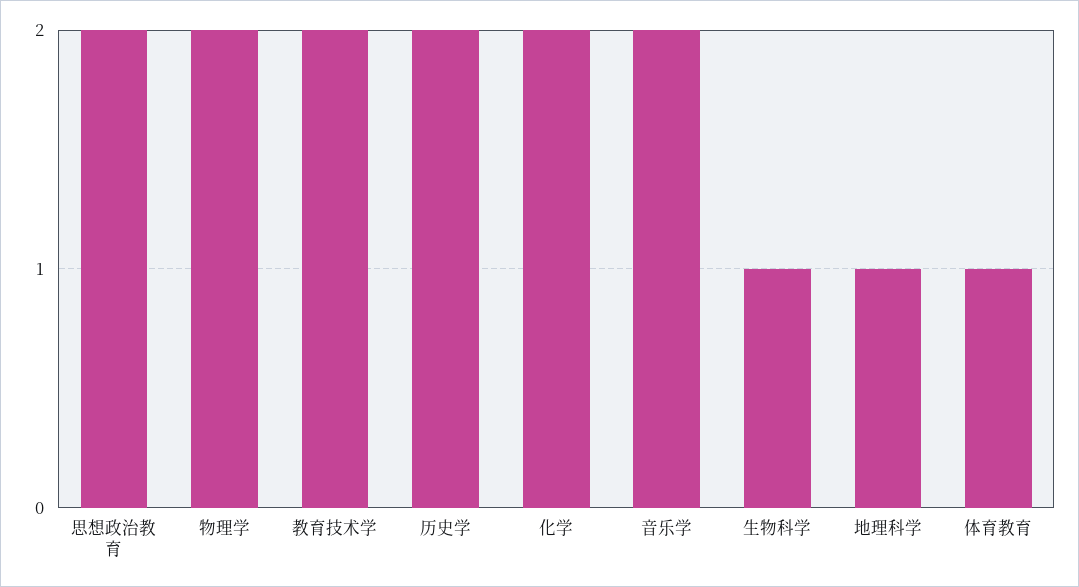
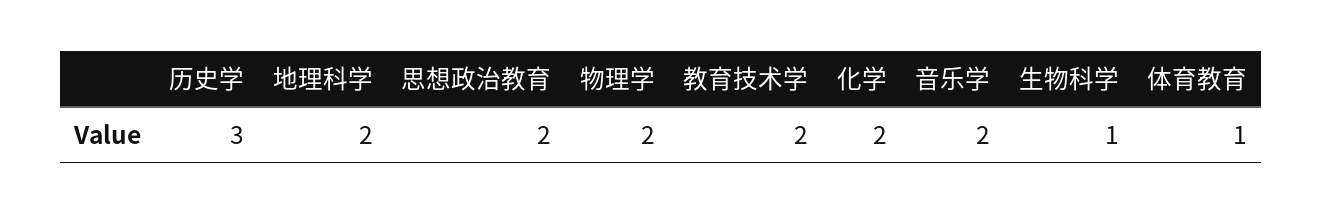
历史学: 2 -> 3
地理科学: 1 -> 2

